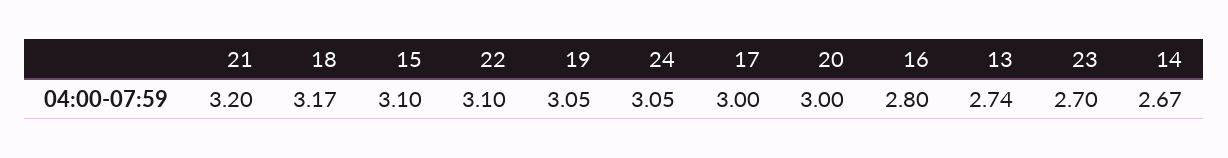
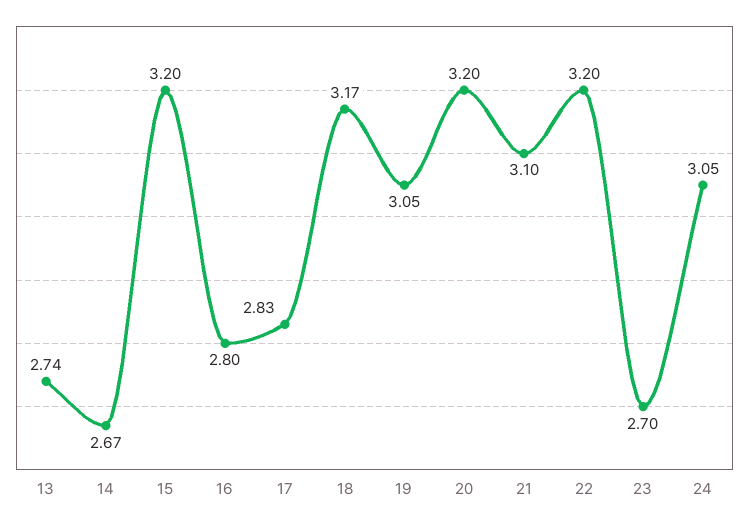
21: 3.2 -> 3.1
15: 3.1 -> 3.2
22: 3.1 -> 3.2
17: 3 -> 2.83
20: 3 -> 3.2

